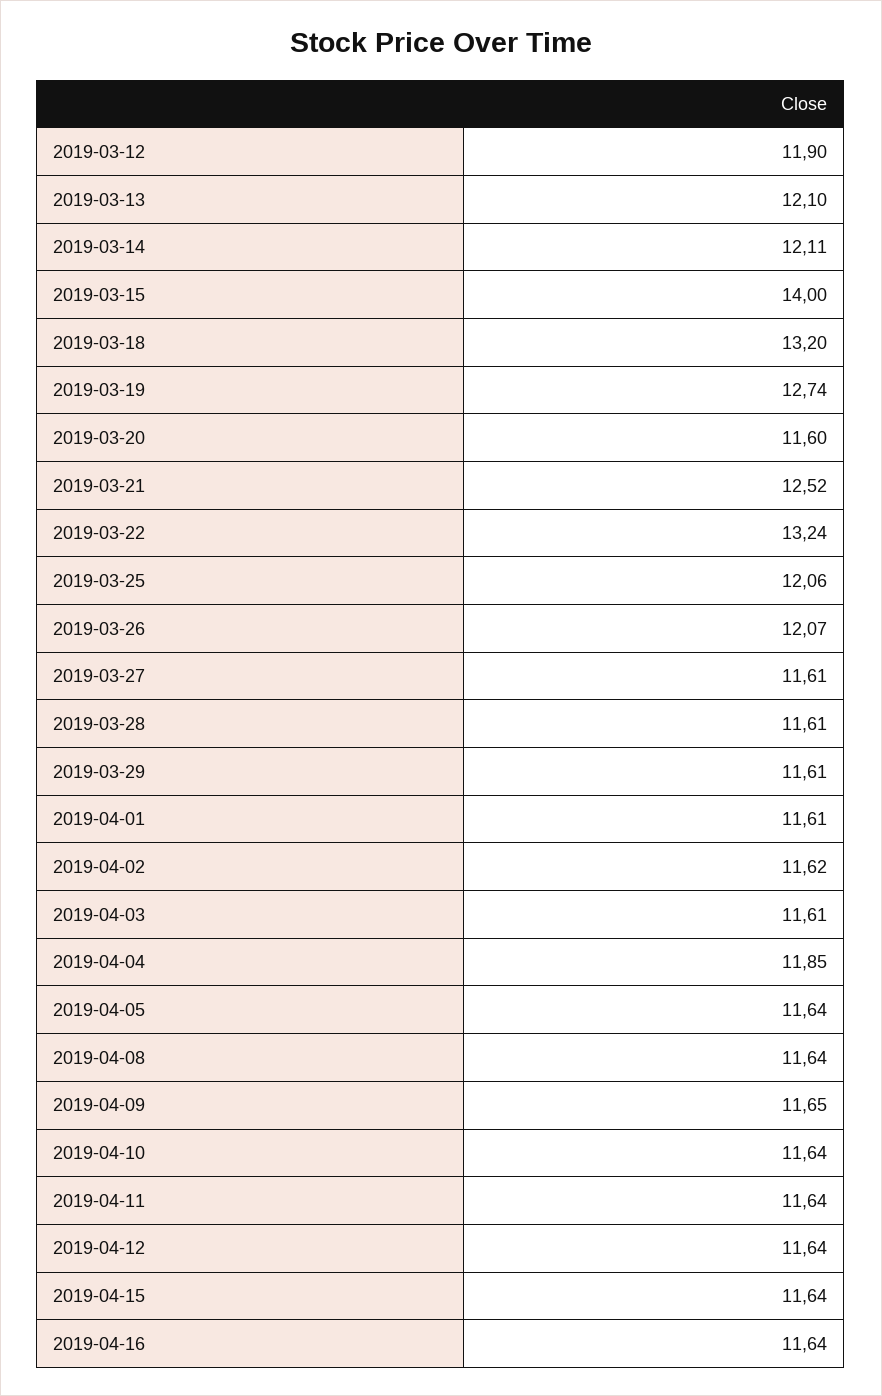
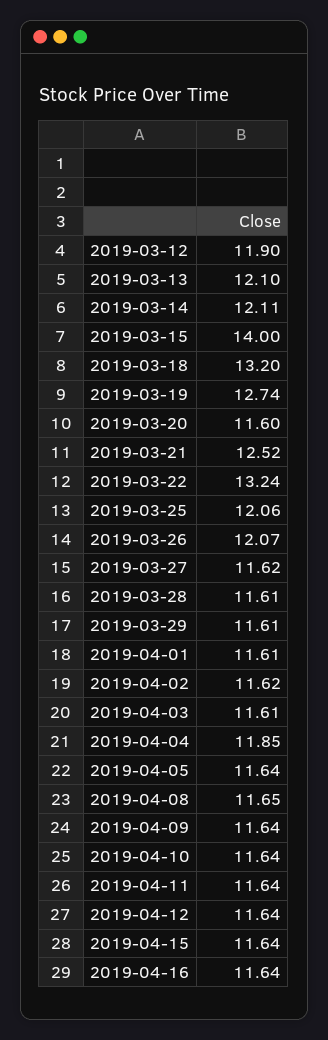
2019-03-27: 11.61 -> 11.62
2019-04-08: 11.64 -> 11.65
2019-04-09: 11.65 -> 11.64

